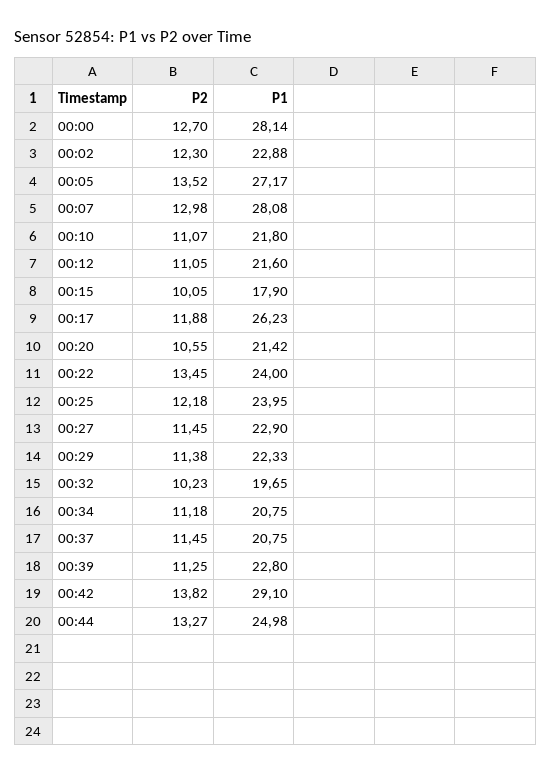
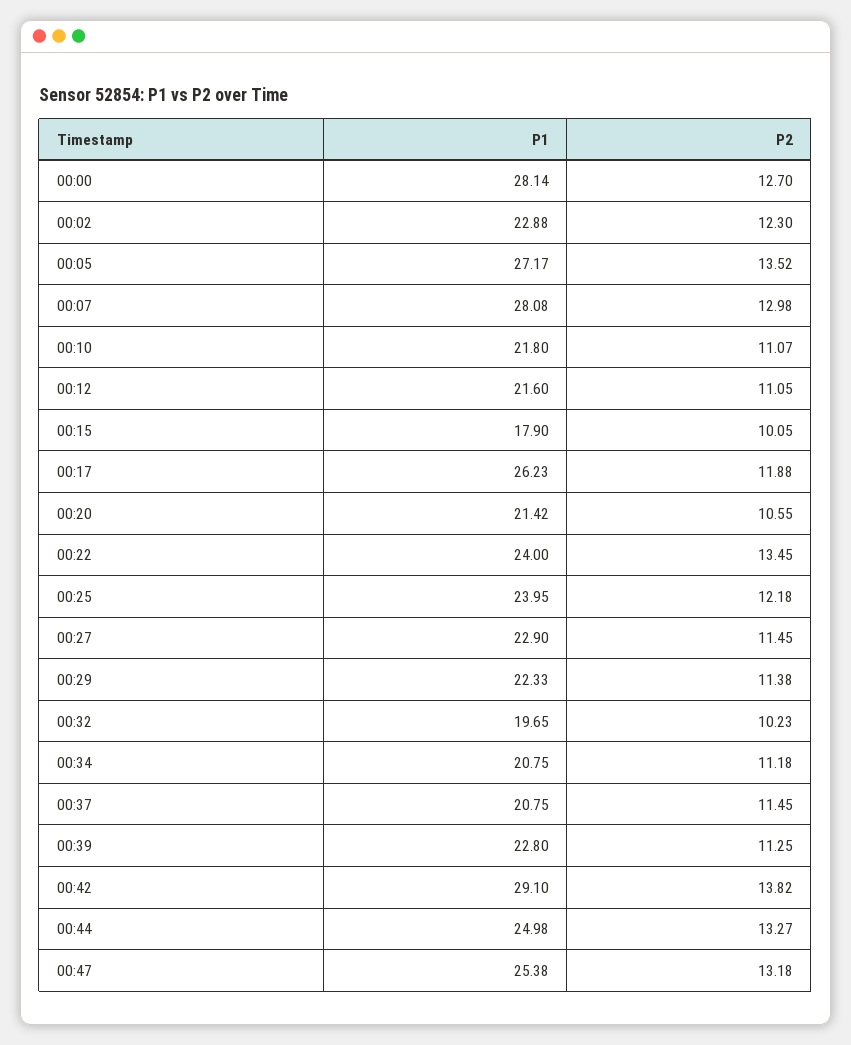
P1, 00:47: none -> 25.38
P2, 00:47: none -> 13.18

